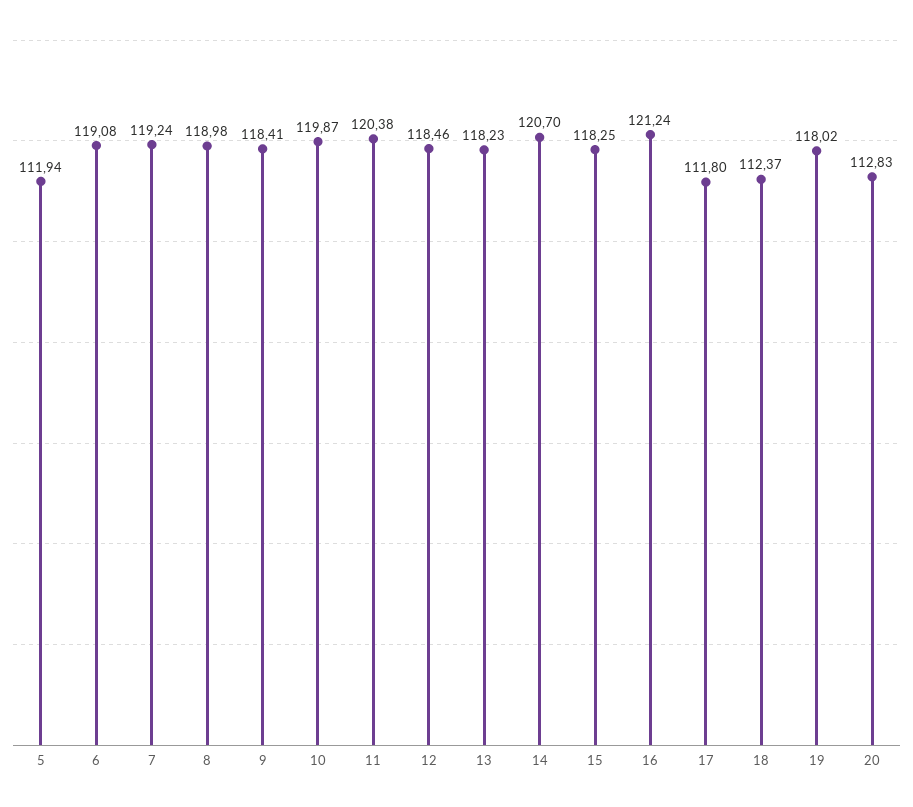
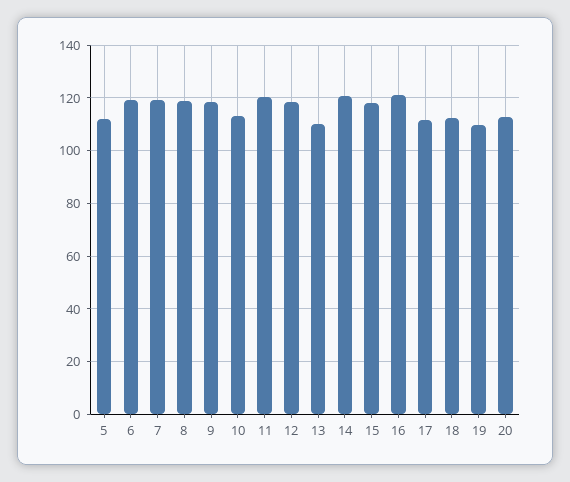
10: 119.87 -> 112.5
13: 118.23 -> 110
19: 118.02 -> 110

